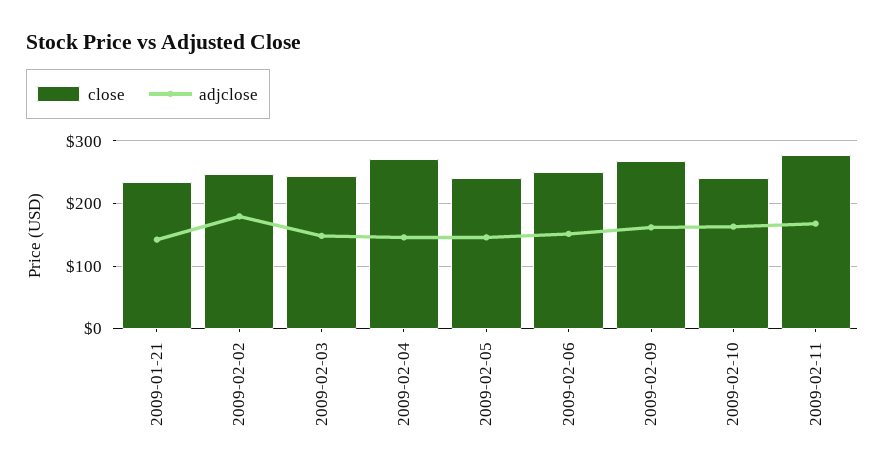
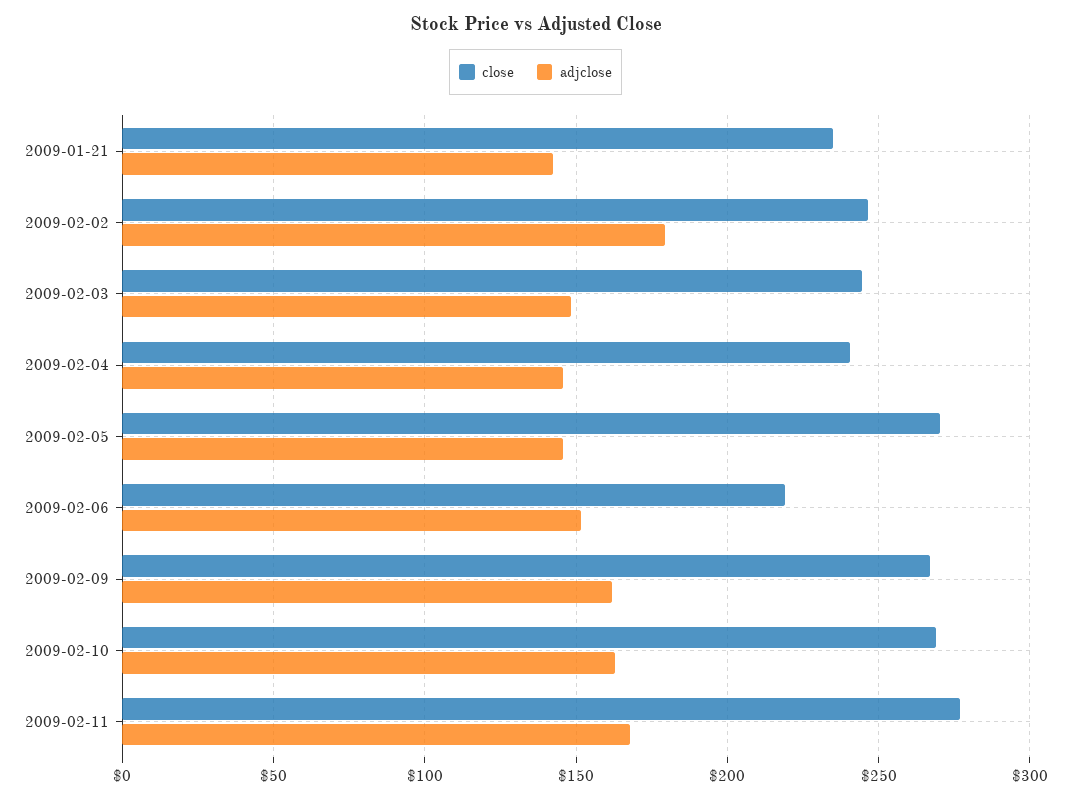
close, 2009-02-04: 270 -> 240
close, 2009-02-05: 240 -> 270
close, 2009-02-06: 250 -> 220
close, 2009-02-10: 240 -> 270

